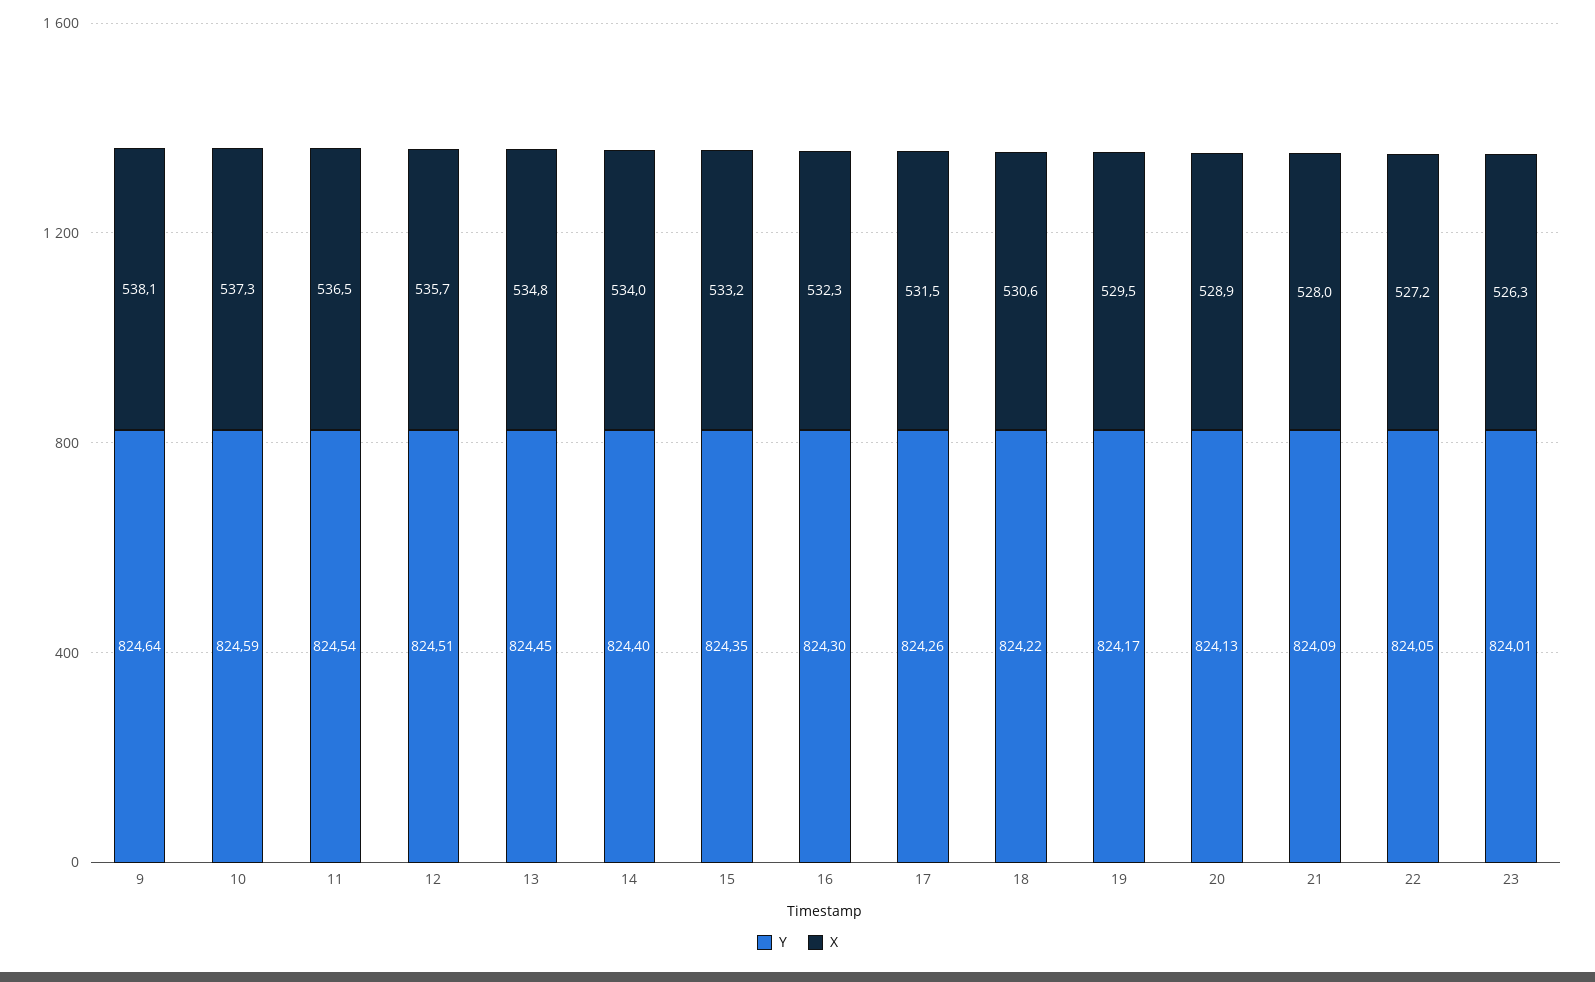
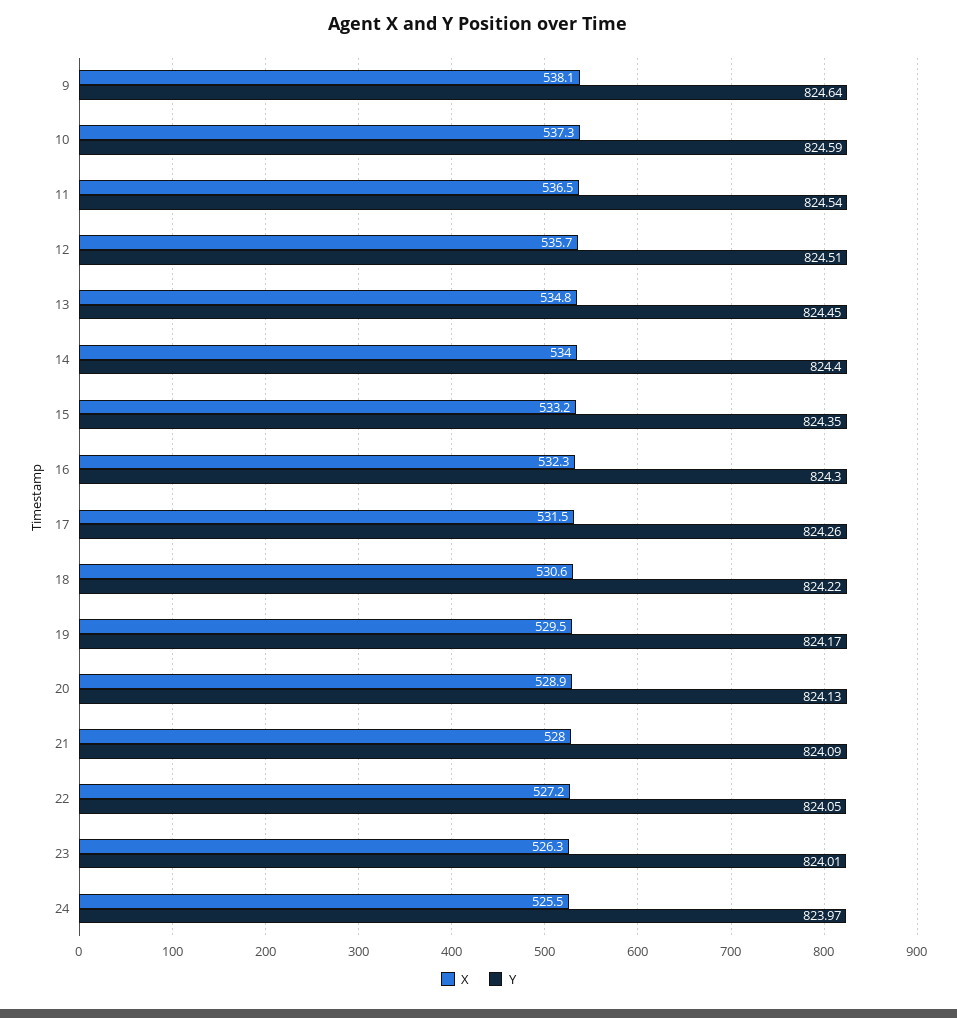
X, 24: none -> 525.5
Y, 24: none -> 823.97

